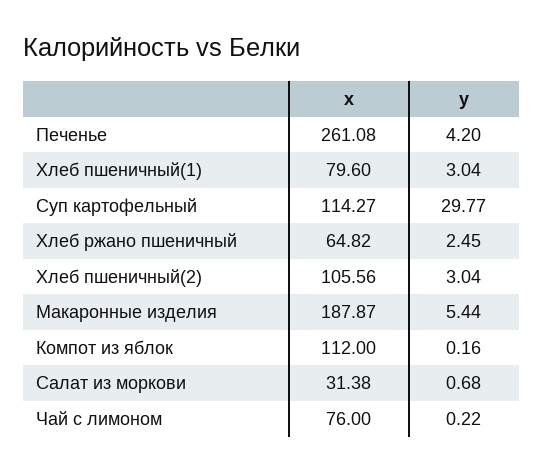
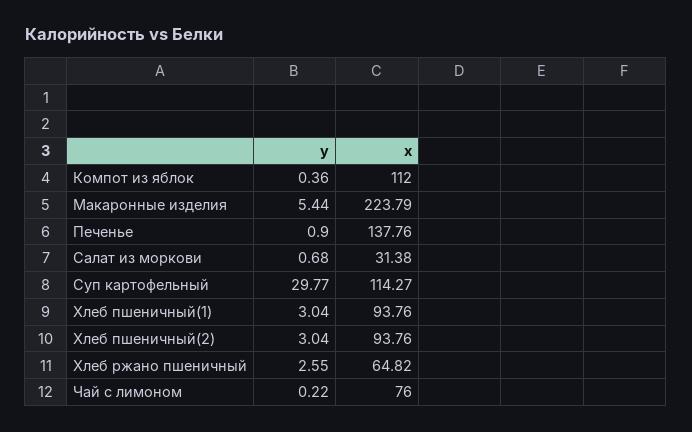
x, Печенье: 261.08 -> 137.76
y, Печенье: 4.2 -> 0.9
x, Хлеб пшеничный(1): 79.6 -> 93.76
y, Хлеб ржано пшеничный: 2.45 -> 2.55
x, Хлеб пшеничный(2): 105.56 -> 93.76
x, Макаронные изделия: 187.87 -> 223.79
y, Компот из яблок: 0.16 -> 0.36

